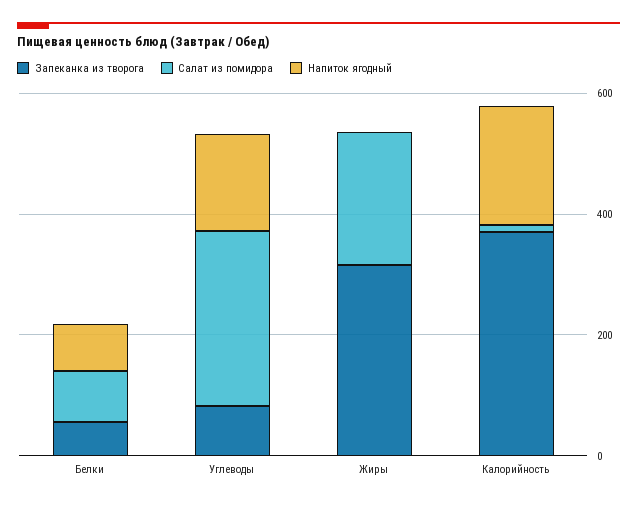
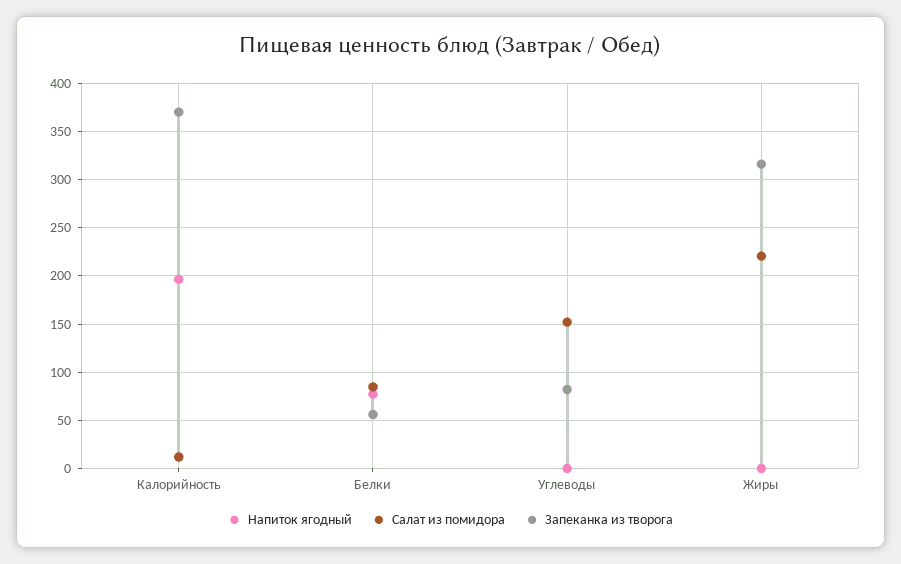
Салат из помидора, Углеводы: 300 -> 150
Напиток ягодный, Углеводы: 150 -> 0

